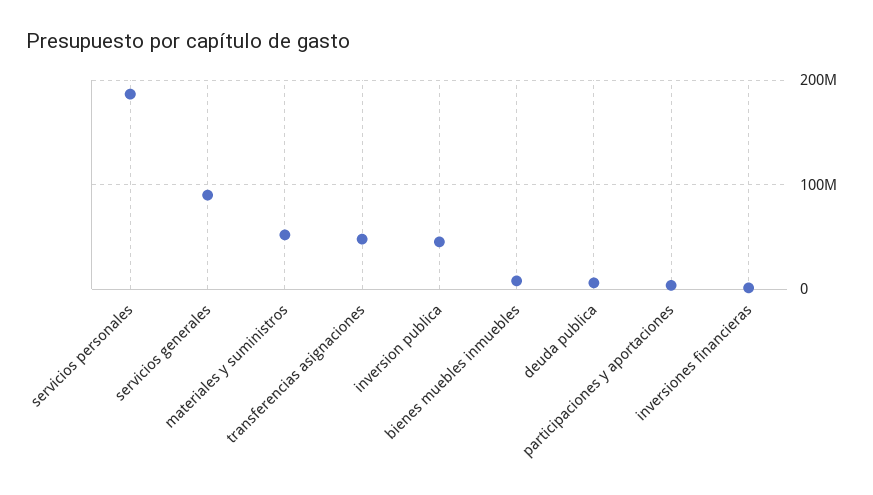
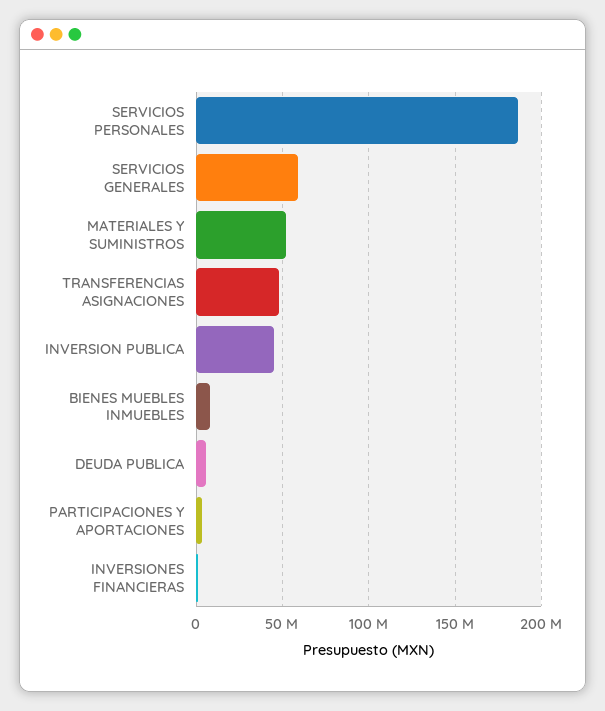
servicios generales: 90000000 -> 60000000

